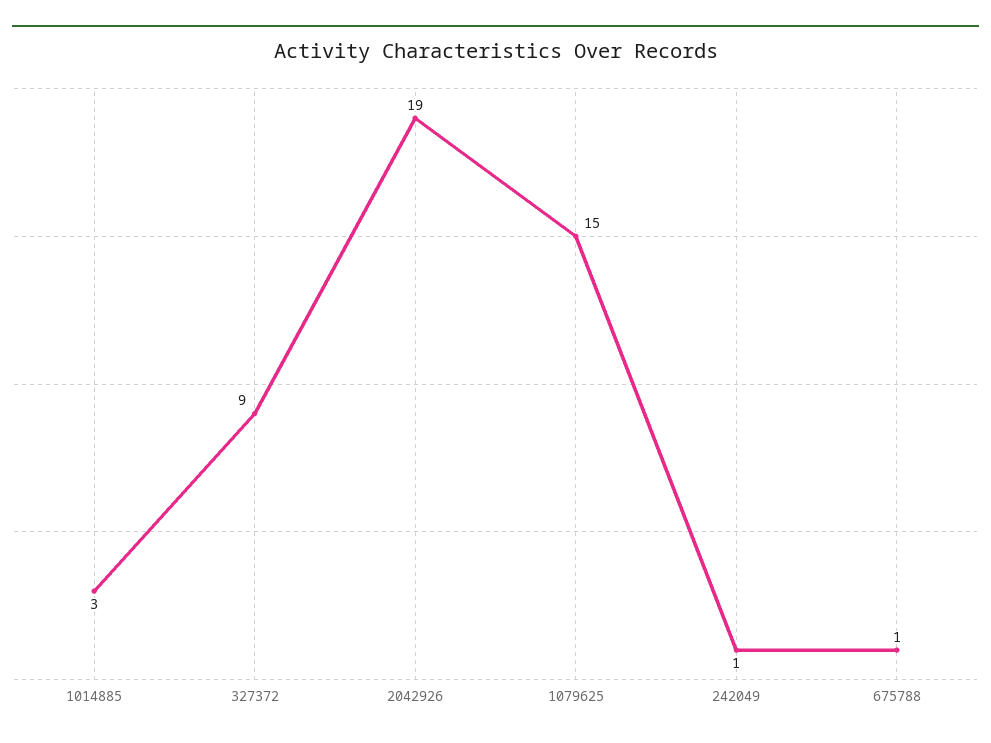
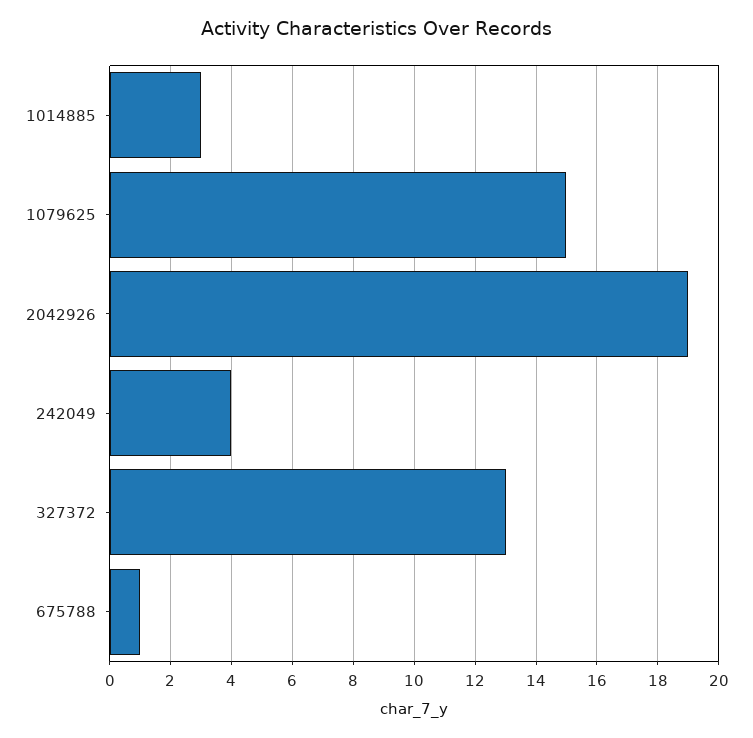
327372: 9 -> 13
242049: 1 -> 4

